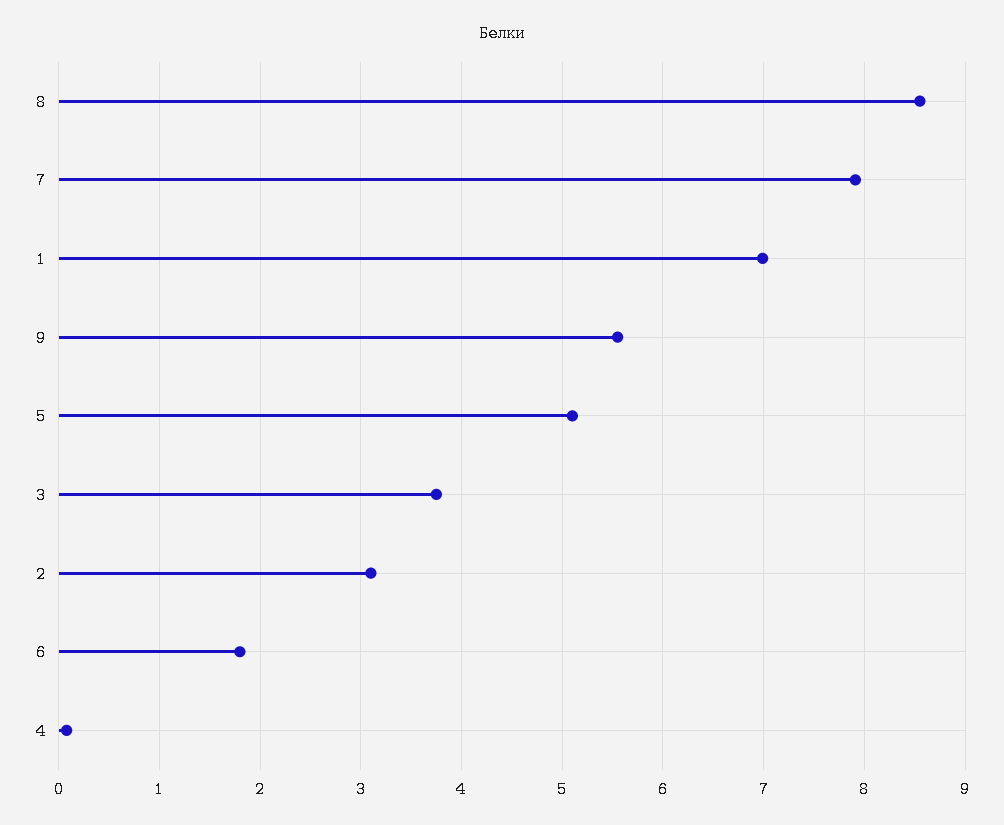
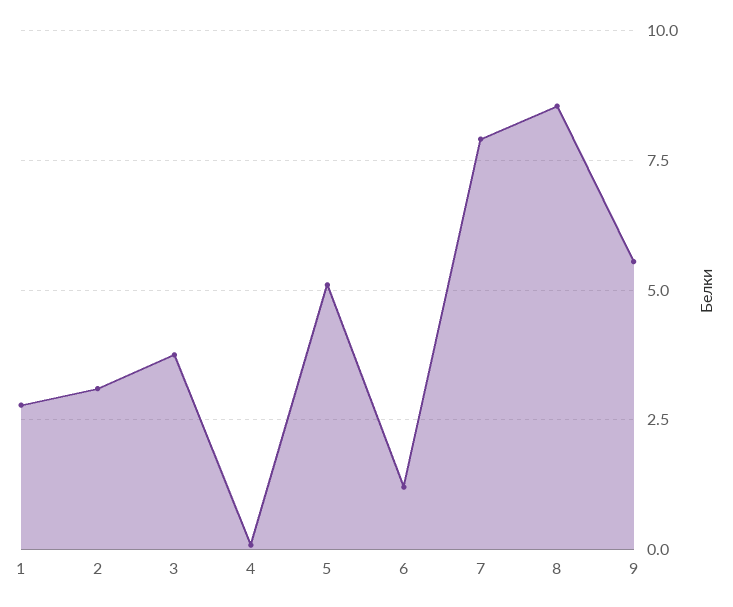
1: 7 -> 2.75
6: 1.8 -> 1.25

